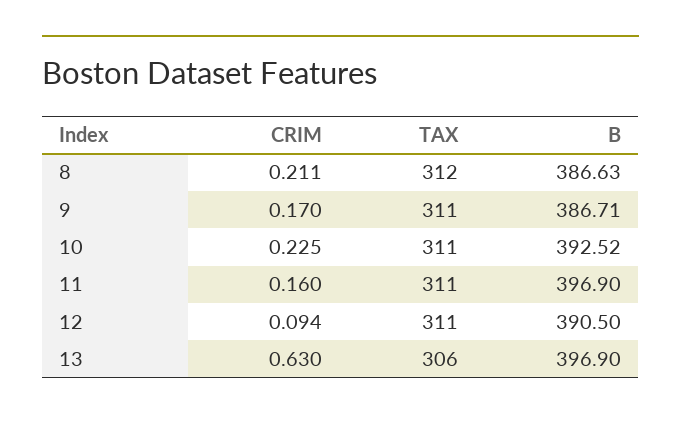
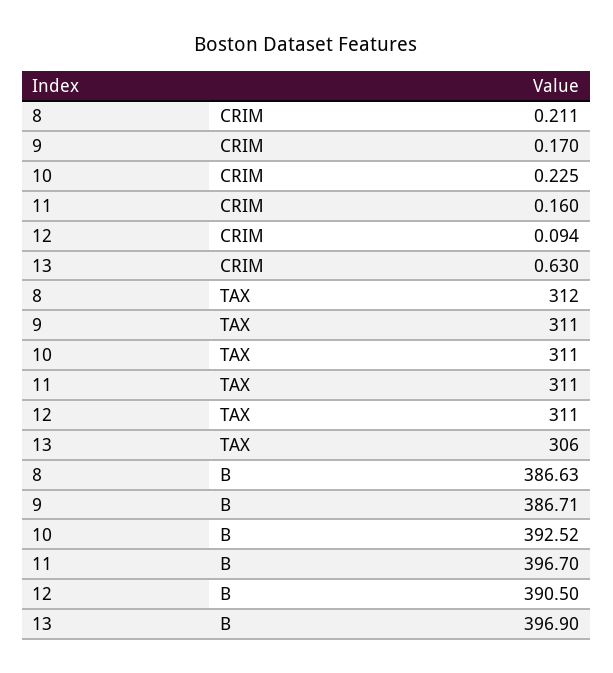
B, 11: 396.9 -> 396.7

